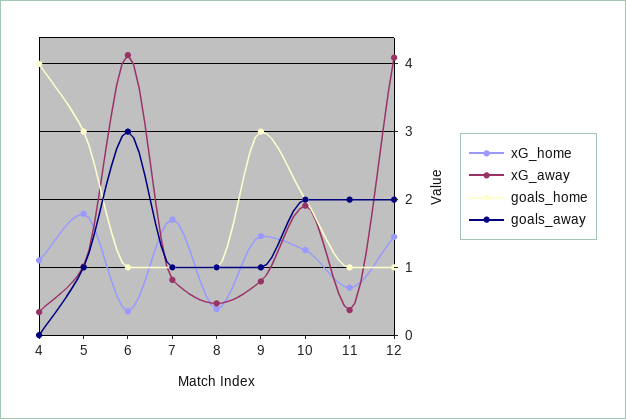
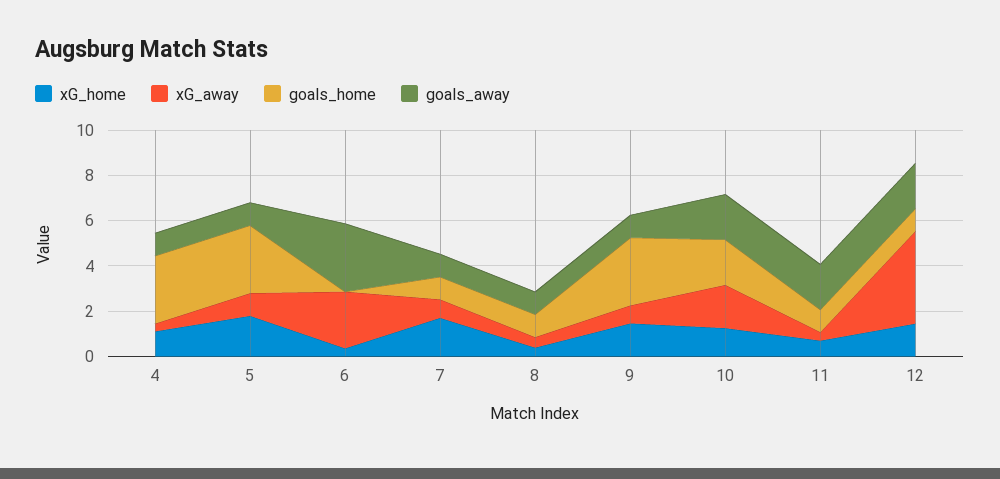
goals_home, 4: 4 -> 3
goals_away, 4: 0 -> 1
xG_away, 6: 4.1 -> 2.5
goals_home, 6: 1 -> 0

